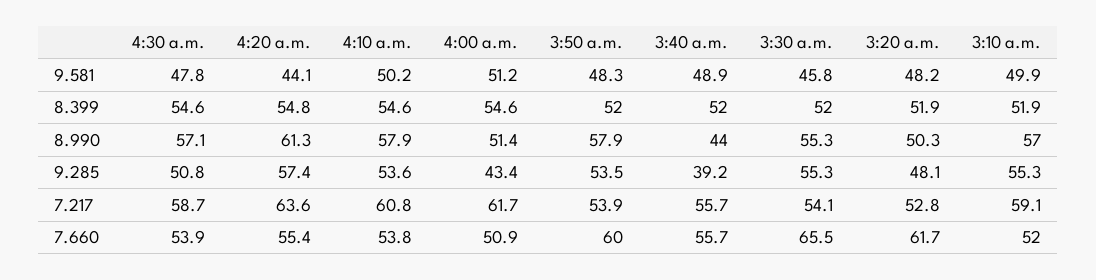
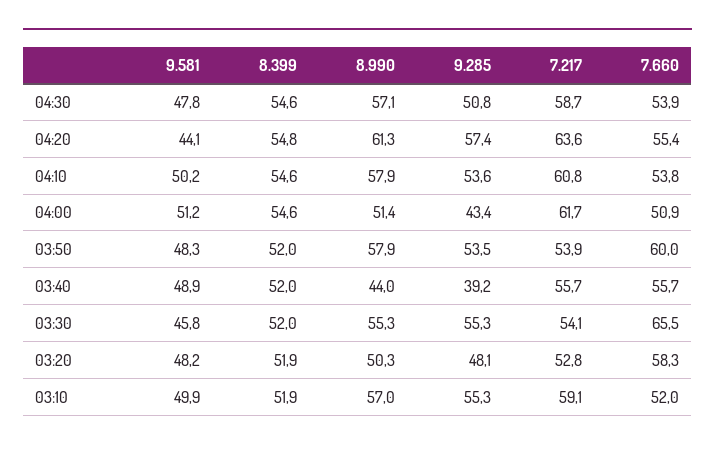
3:20 a.m., 7.660: 61.7 -> 58.3

